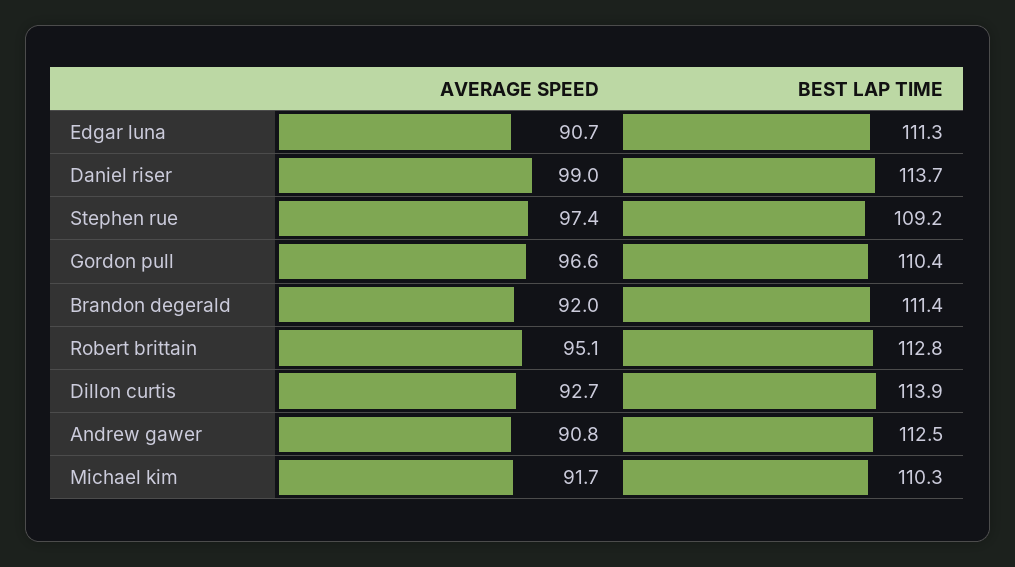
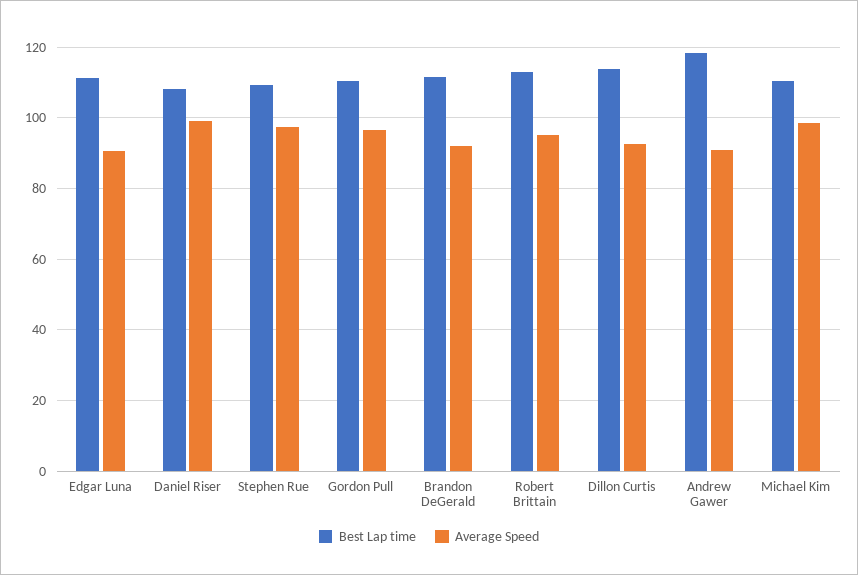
BEST LAP TIME, Daniel riser: 113.7 -> 108
BEST LAP TIME, Andrew gawer: 112.5 -> 118
AVERAGE SPEED, Michael kim: 91.7 -> 98

